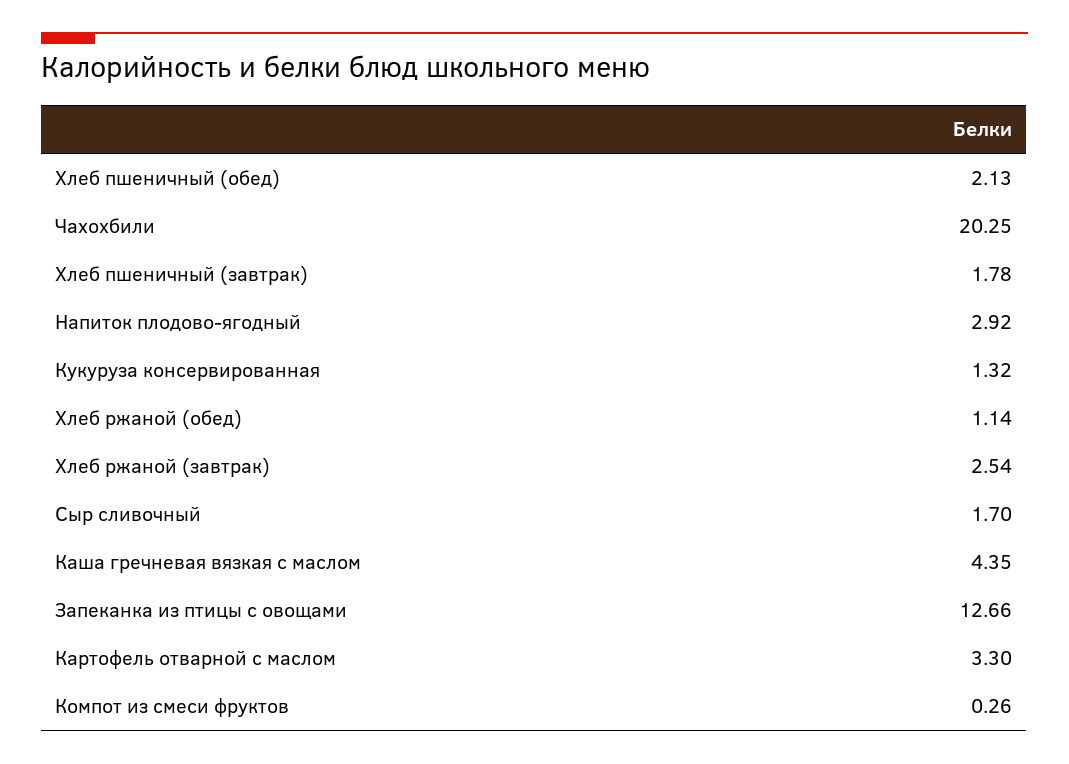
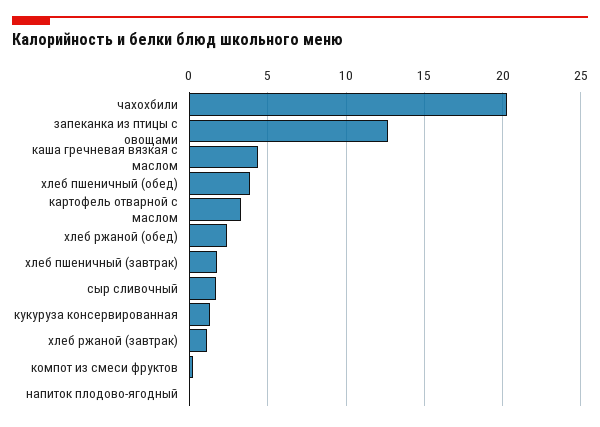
Хлеб пшеничный (обед): 2.13 -> 4
Напиток плодово-ягодный: 2.92 -> 0
Хлеб ржаной (обед): 1.14 -> 2.5
Хлеб ржаной (завтрак): 2.54 -> 1

